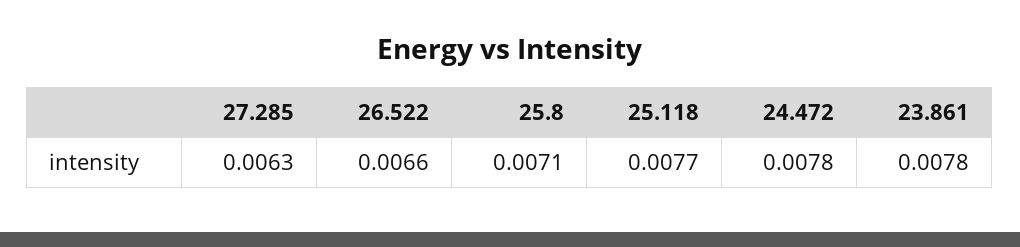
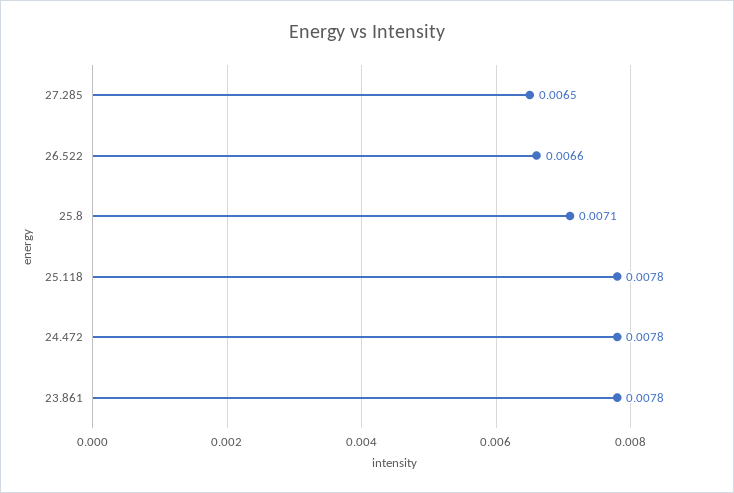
27.285: 0.0063 -> 0.0065
25.118: 0.0077 -> 0.0078

